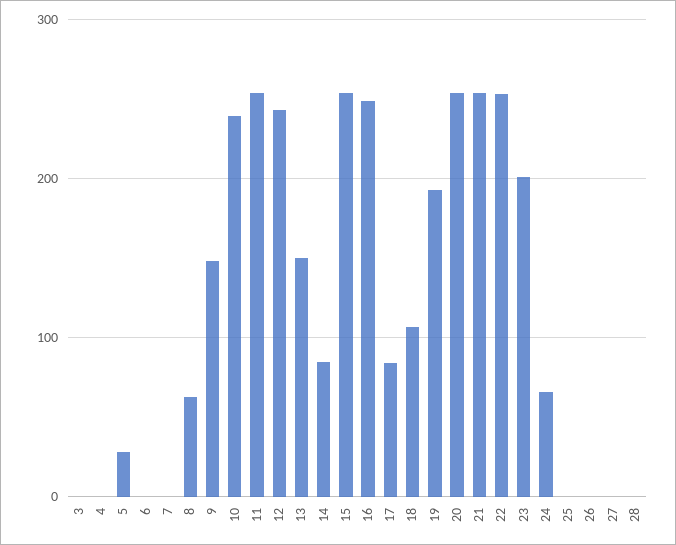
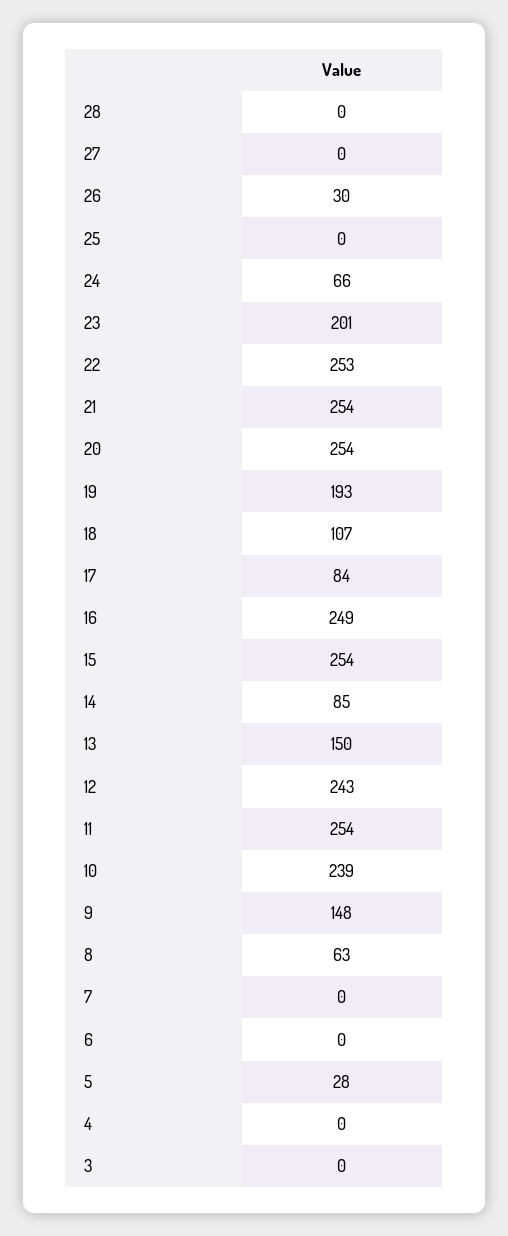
26: 0 -> 30

